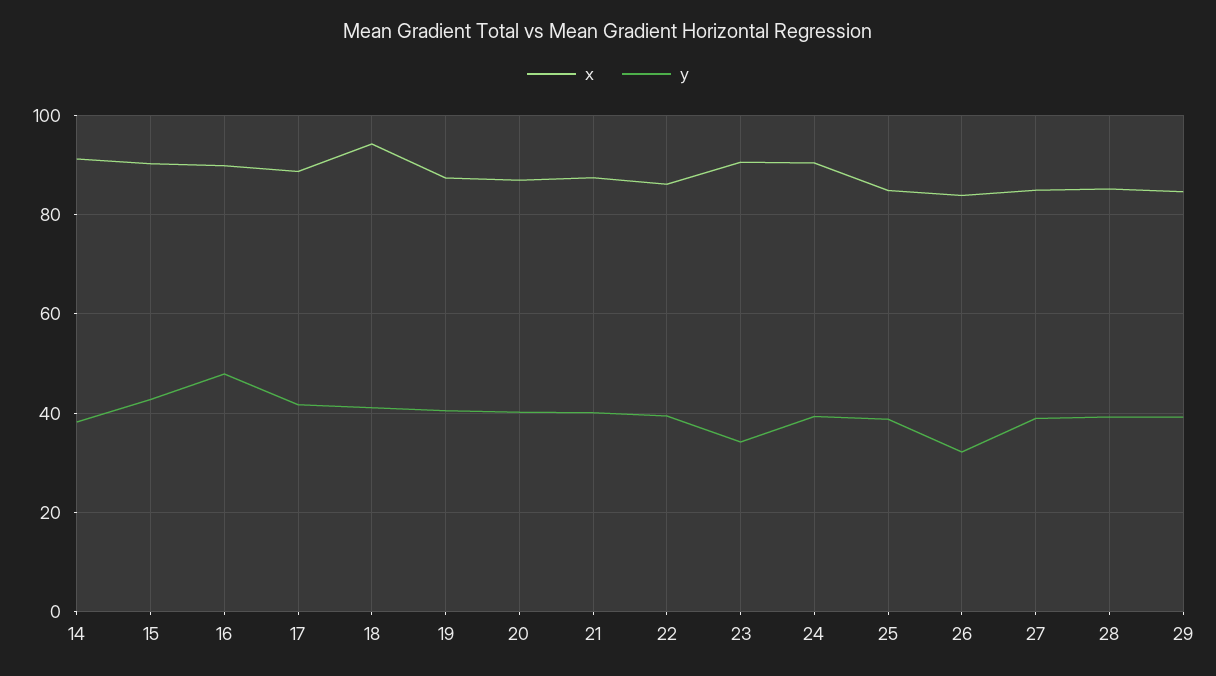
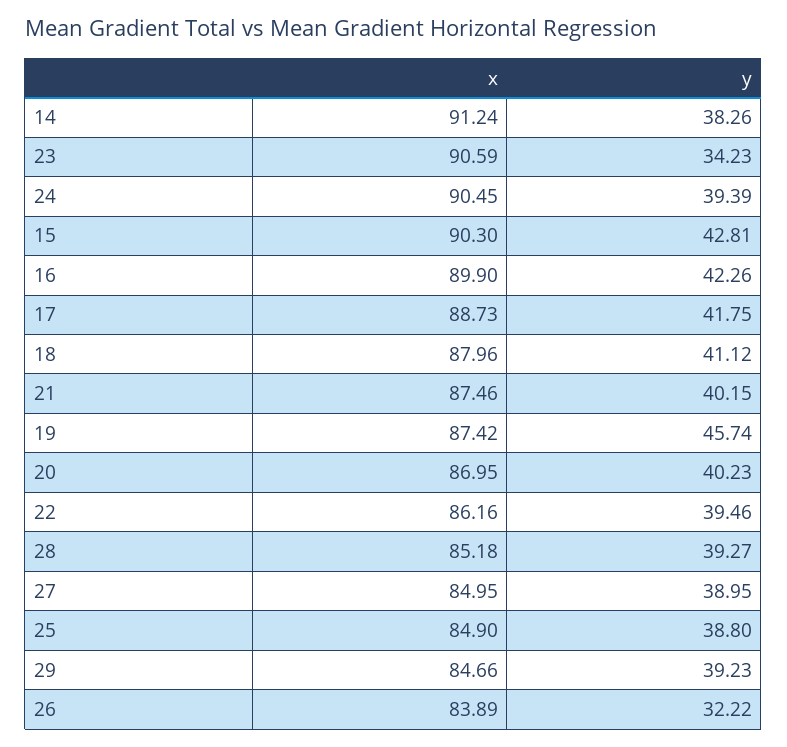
y, 16: 48 -> 42.26
x, 18: 94 -> 87.96
y, 19: 40 -> 45.74

